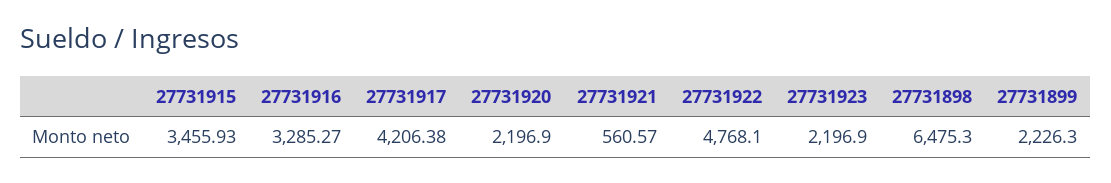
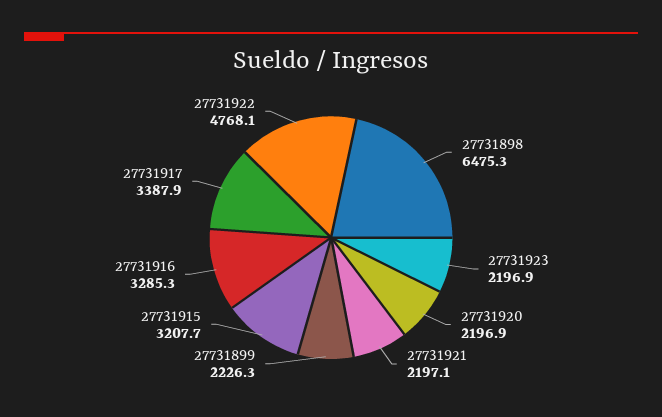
27731915: 3455.93 -> 3207.7
27731917: 4206.38 -> 3387.9
27731921: 560.57 -> 2197.1

